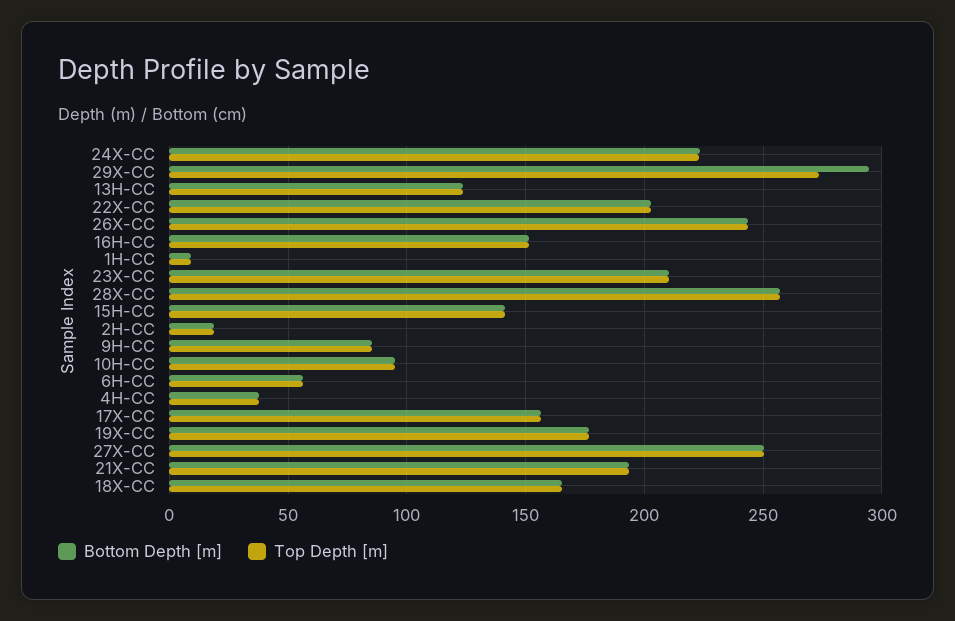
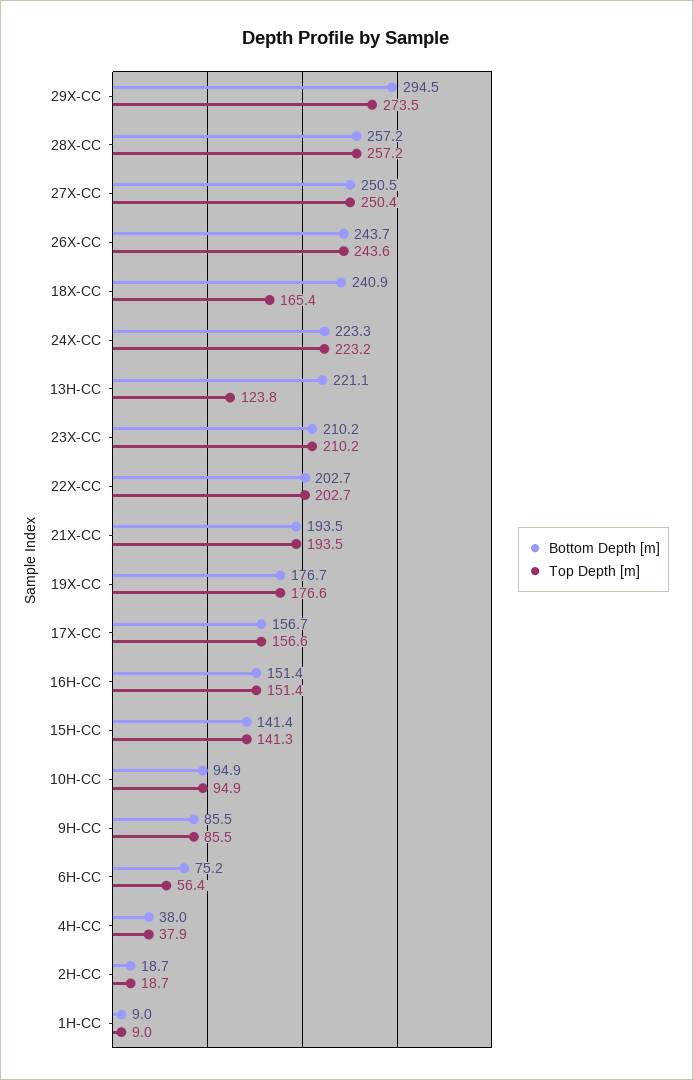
Bottom Depth [m], 13H-CC: 125 -> 221.1
Bottom Depth [m], 6H-CC: 55 -> 75.2
Bottom Depth [m], 18X-CC: 165 -> 240.9

